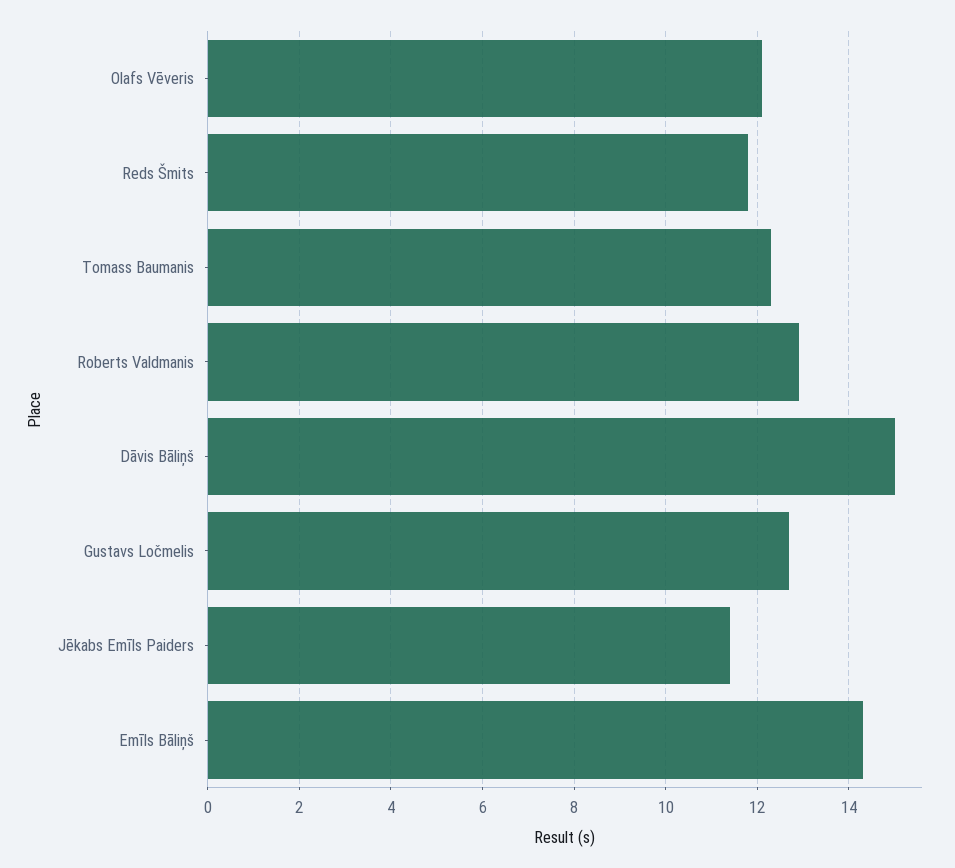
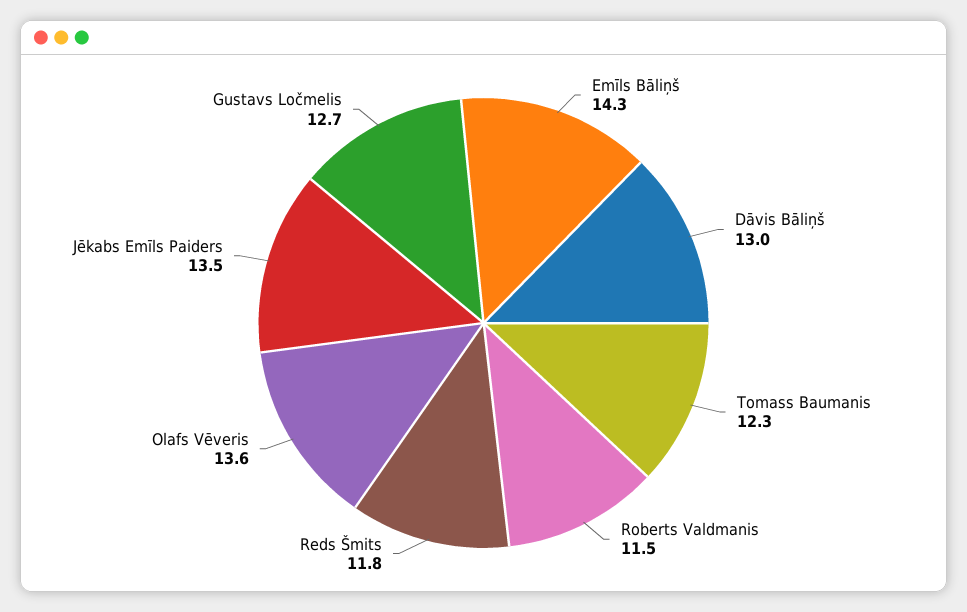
Olafs Vēveris: 12 -> 13.6
Roberts Valdmanis: 13 -> 11.5
Dāvis Bāliņš: 15 -> 13
Jēkabs Emīls Paiders: 11.5 -> 13.5

